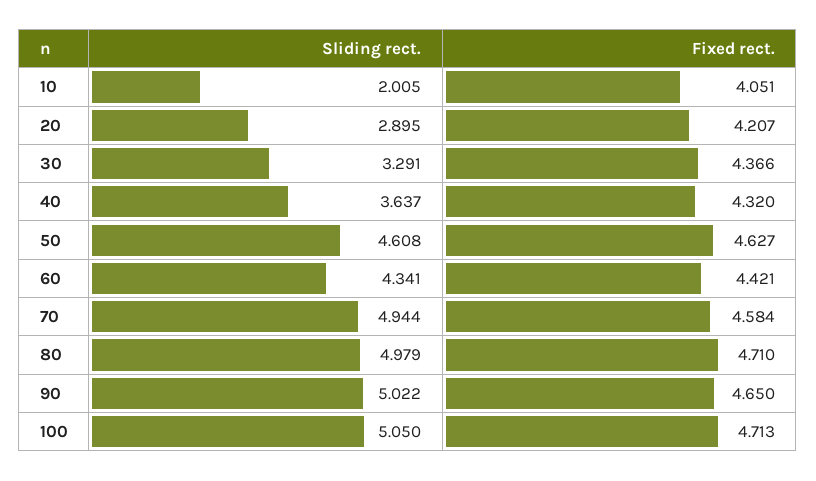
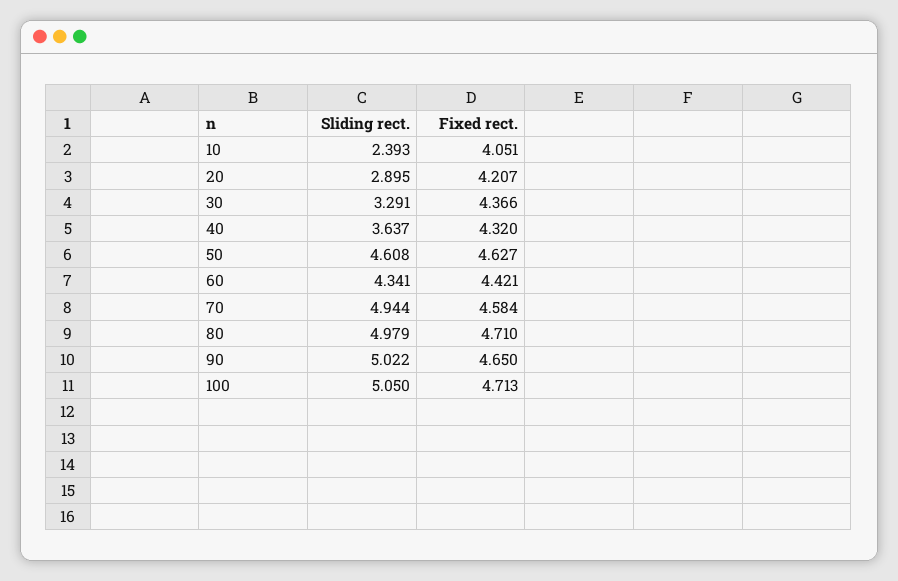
Sliding rect., 10: 2.005 -> 2.393

